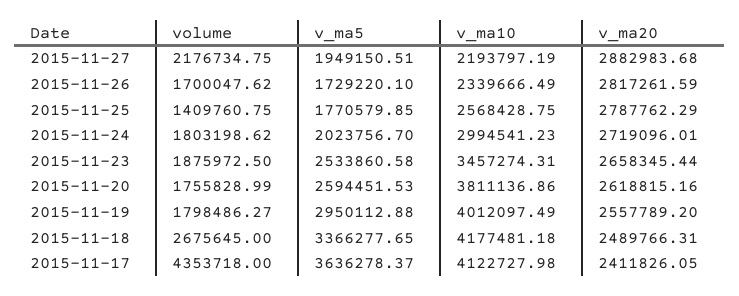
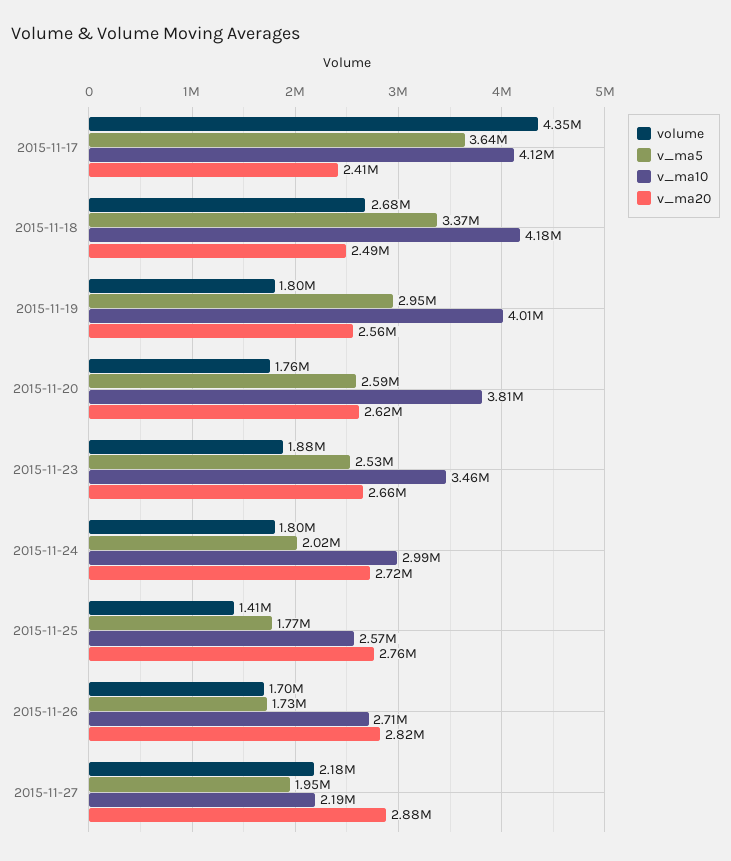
v_ma10, 2015-11-26: 2339666.49 -> 2710000
v_ma20, 2015-11-25: 2787762.29 -> 2760000

